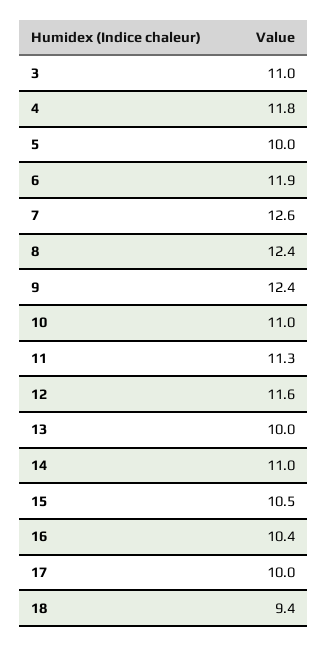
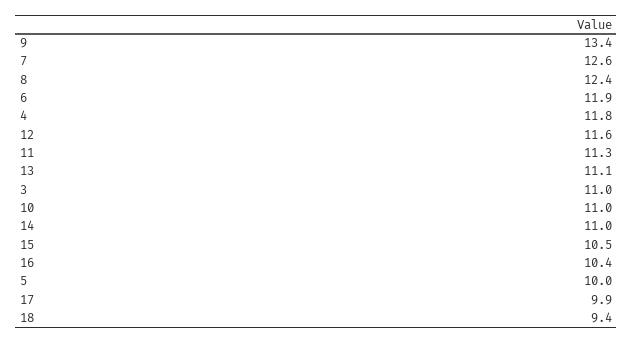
9: 12.4 -> 13.4
13: 10 -> 11.1
17: 10 -> 9.9

